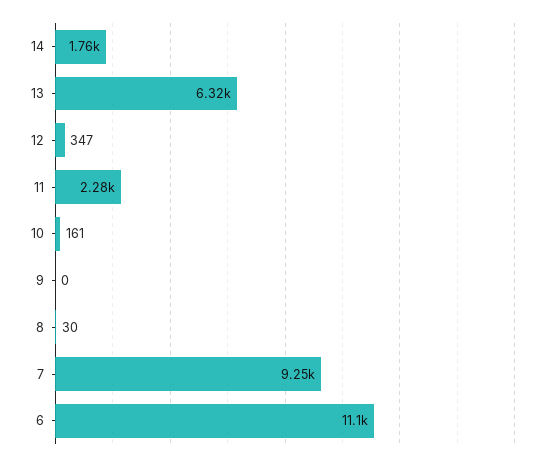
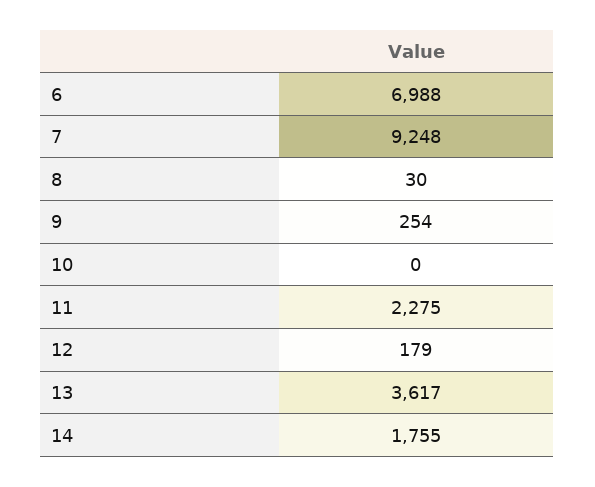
13: 6320 -> 3617
12: 347 -> 179
10: 161 -> 0
9: 0 -> 254
6: 11100 -> 6988

